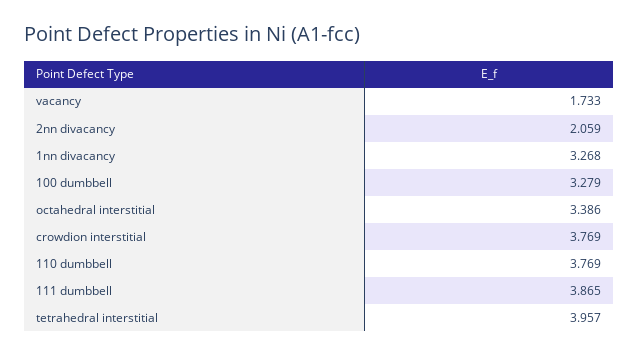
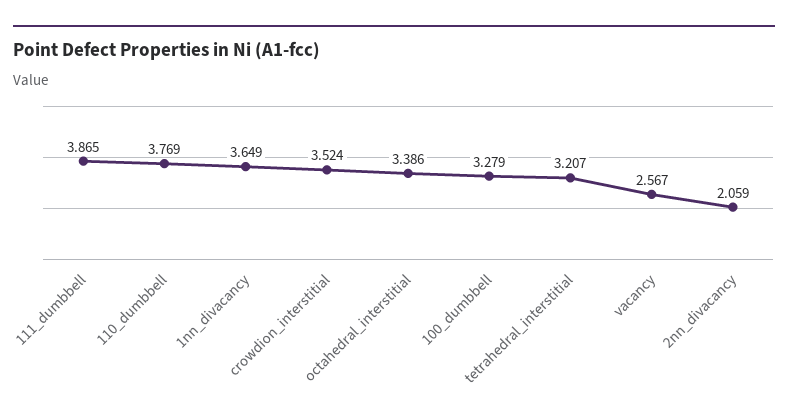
vacancy: 1.733 -> 2.567
1nn divacancy: 3.268 -> 3.649
crowdion interstitial: 3.769 -> 3.524
tetrahedral interstitial: 3.957 -> 3.207

